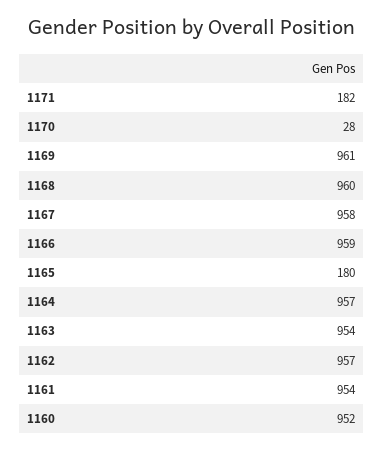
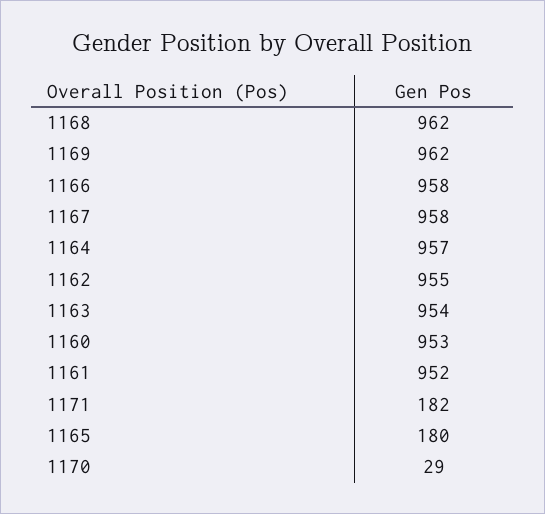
1170: 28 -> 29
1169: 961 -> 962
1168: 960 -> 962
1166: 959 -> 958
1162: 957 -> 955
1161: 954 -> 952
1160: 952 -> 953

